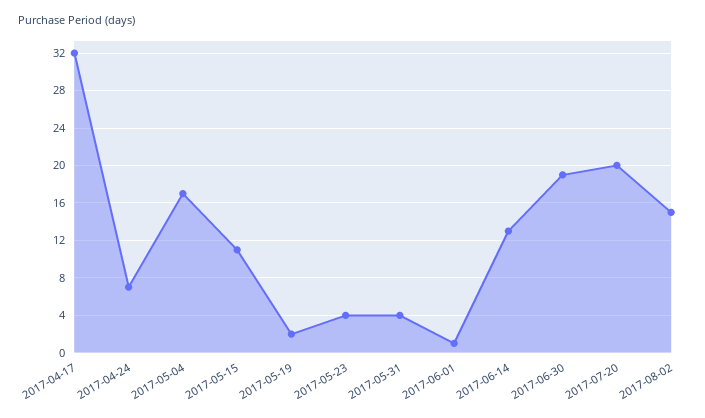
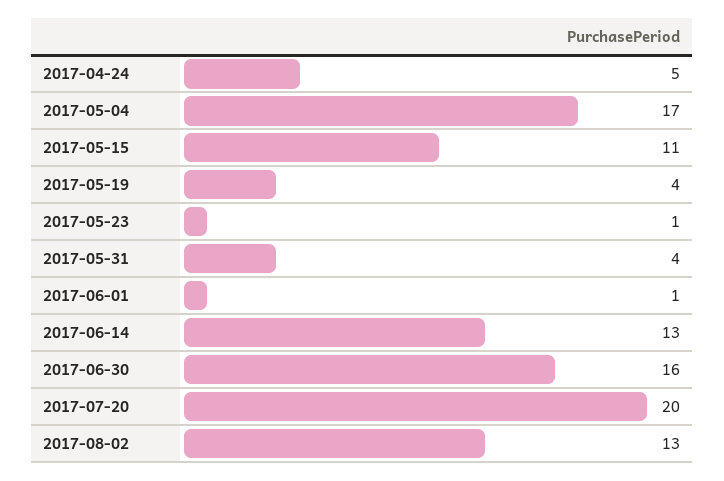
2017-04-17: 32 -> none
2017-04-24: 7 -> 5
2017-05-19: 2 -> 4
2017-05-23: 4 -> 1
2017-06-30: 19 -> 16
2017-08-02: 15 -> 13

